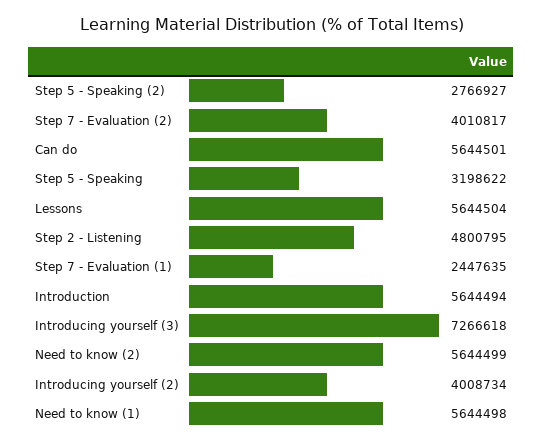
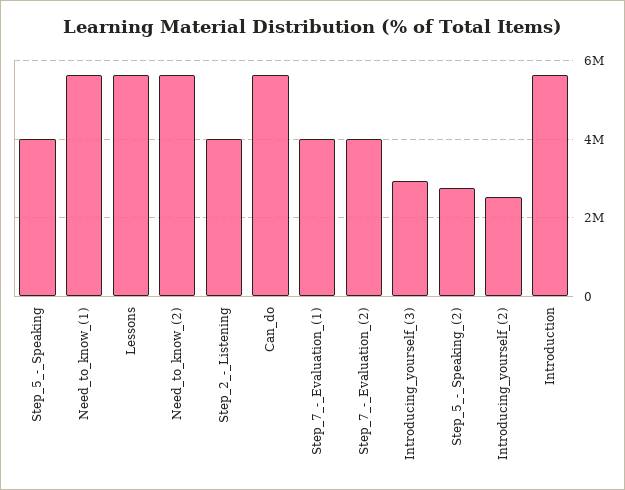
Step 5 - Speaking: 3198622 -> 4000000
Step 2 - Listening: 4800795 -> 4000000
Step 7 - Evaluation (1): 2447635 -> 4000000
Introducing yourself (3): 7266618 -> 3000000
Introducing yourself (2): 4008734 -> 2600000

